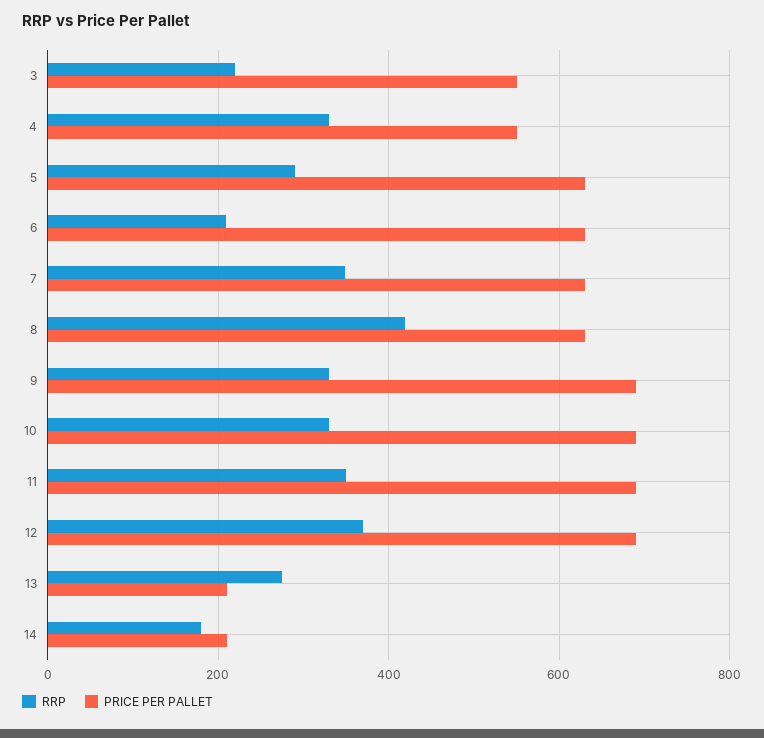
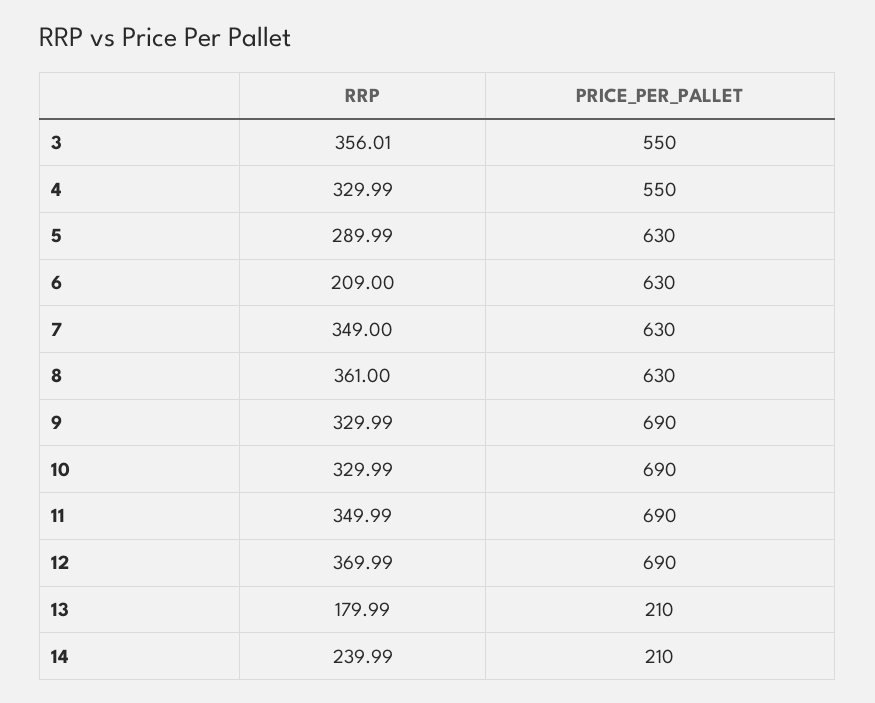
RRP, 3: 220 -> 356.01
RRP, 8: 420 -> 361
RRP, 13: 280 -> 179.99
RRP, 14: 180 -> 239.99

